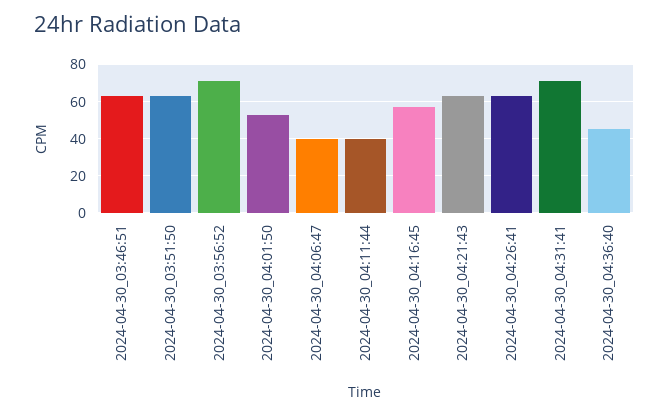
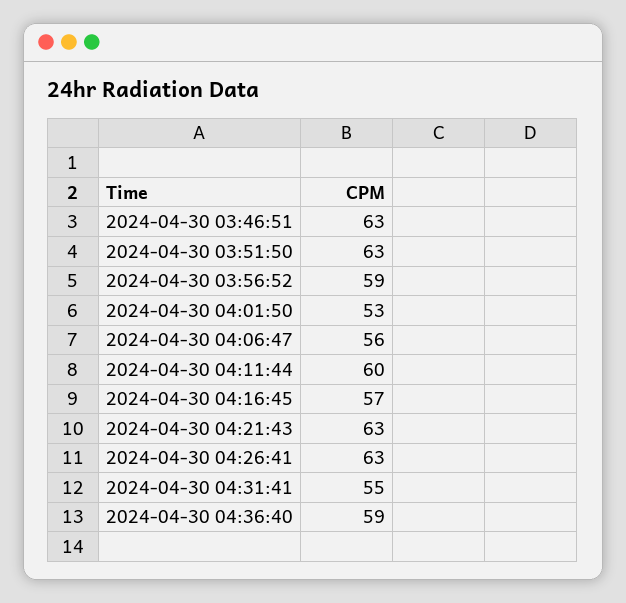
2024-04-30_03:56:52: 70 -> 59
2024-04-30_04:06:47: 40 -> 56
2024-04-30_04:11:44: 40 -> 60
2024-04-30_04:31:41: 70 -> 55
2024-04-30_04:36:40: 45 -> 59

